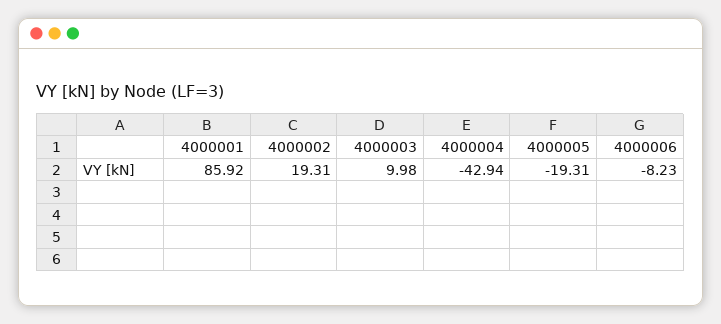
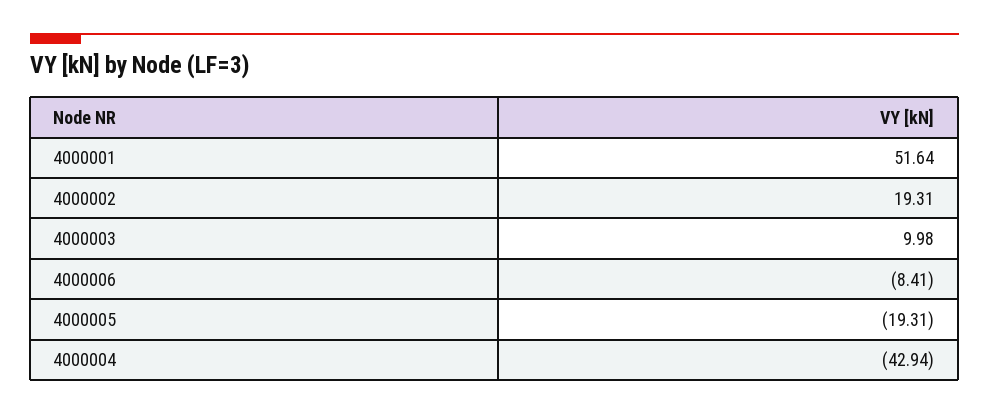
4000001: 85.92 -> 51.64
4000006: -8.23 -> -8.41

